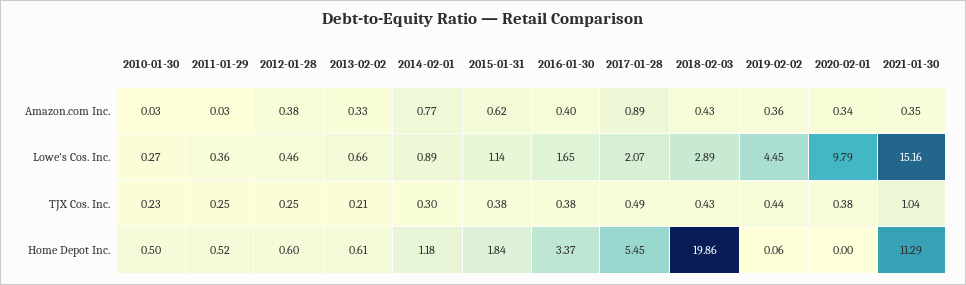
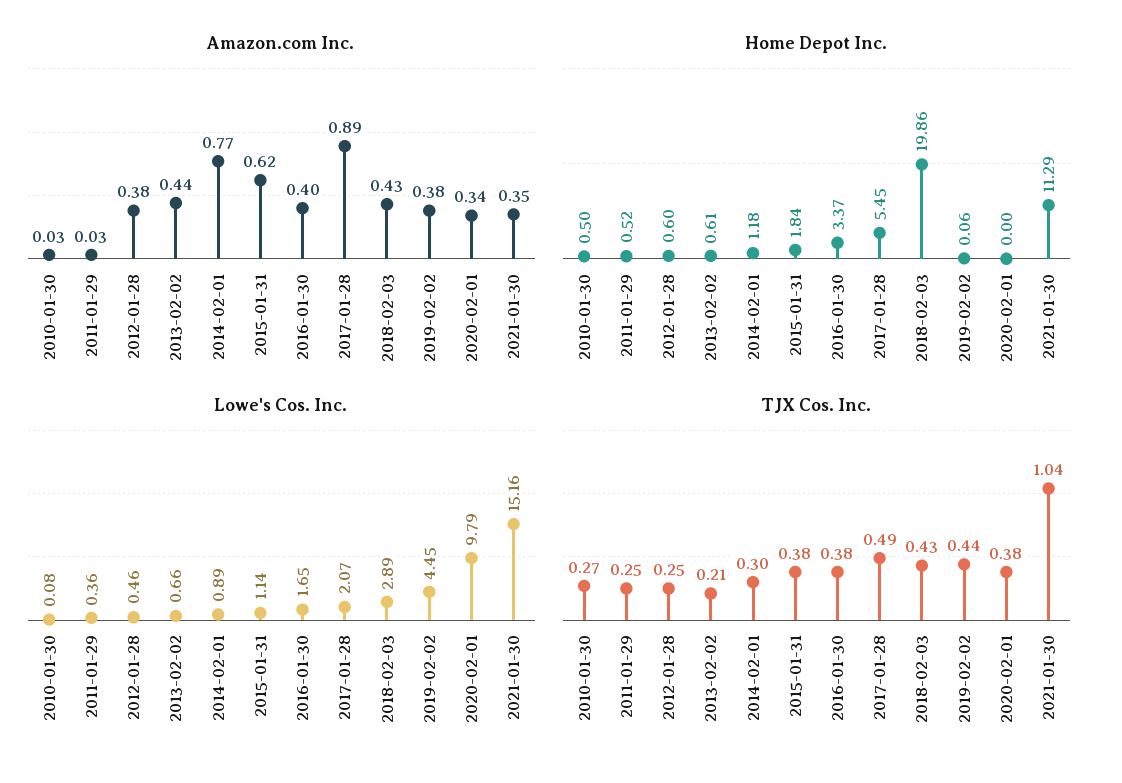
Amazon.com Inc., 2013-02-02: 0.33 -> 0.44
Amazon.com Inc., 2019-02-02: 0.36 -> 0.38
Lowe's Cos. Inc., 2010-01-30: 0.27 -> 0.08
TJX Cos. Inc., 2010-01-30: 0.23 -> 0.27

